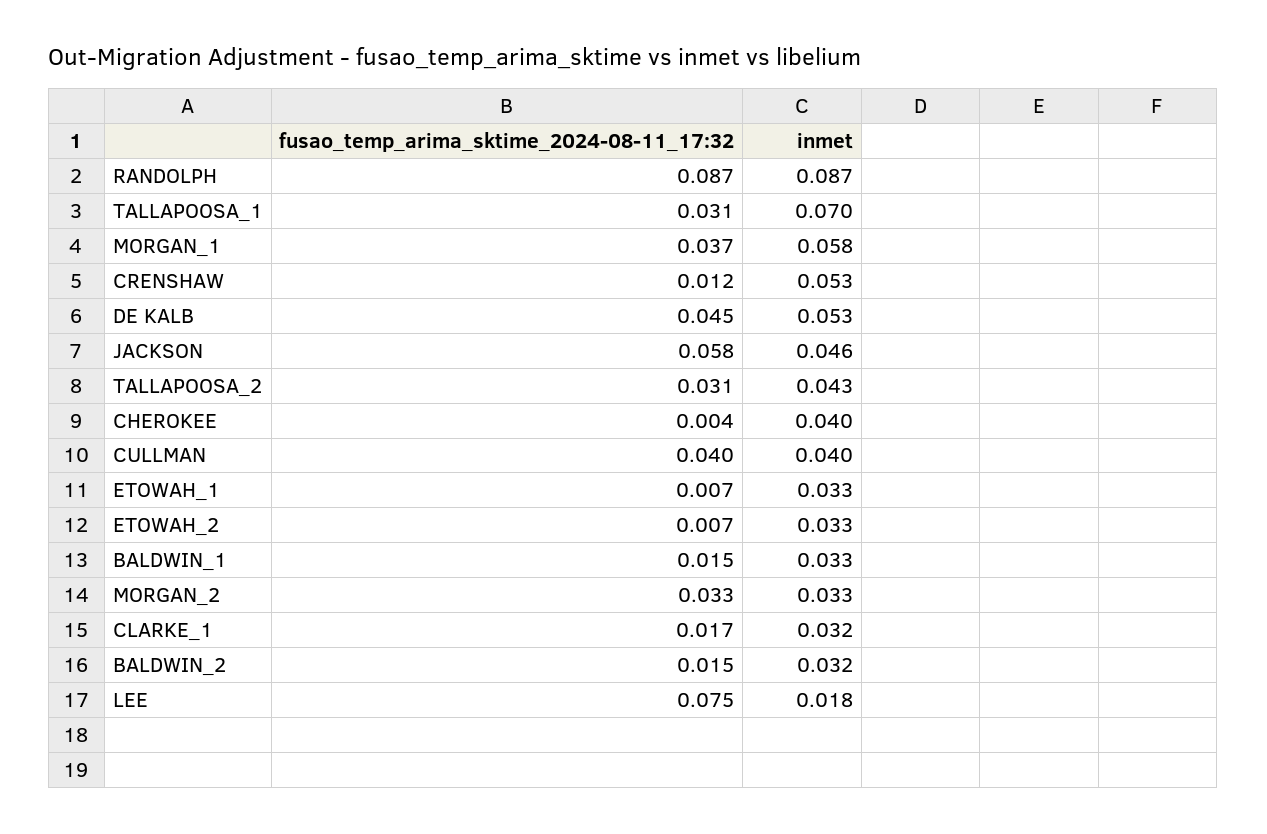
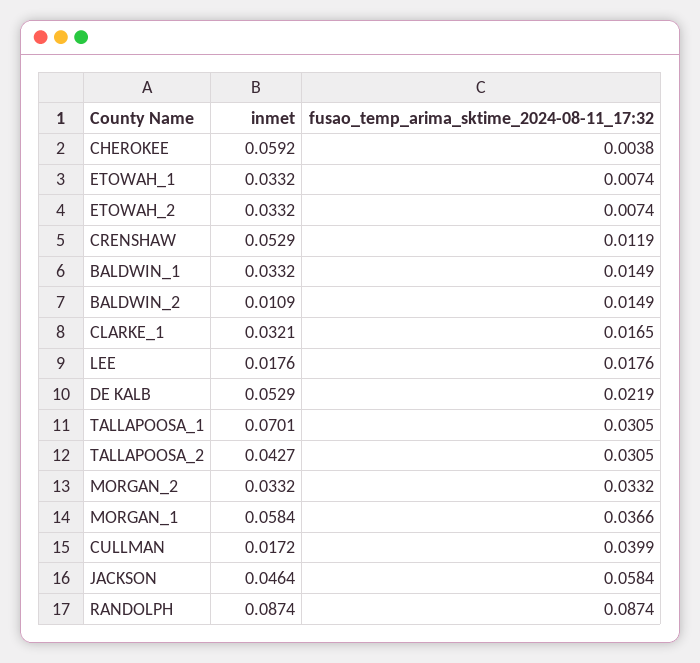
fusao_temp_arima_sktime_2024-08-11_17:32, DE KALB: 0.045 -> 0.0219
inmet, CHEROKEE: 0.04 -> 0.0592
inmet, CULLMAN: 0.04 -> 0.0172
inmet, BALDWIN_2: 0.032 -> 0.0109
fusao_temp_arima_sktime_2024-08-11_17:32, LEE: 0.075 -> 0.0176

